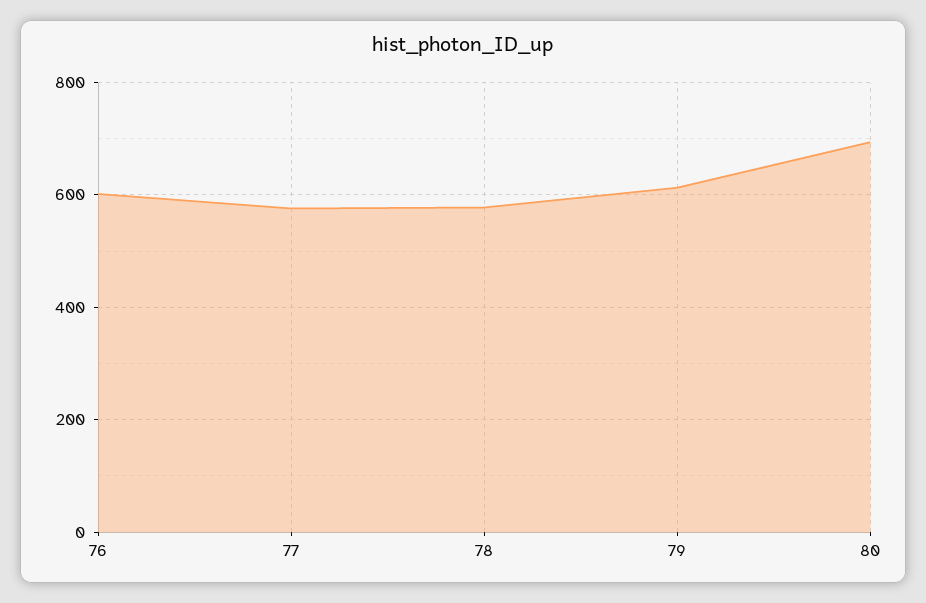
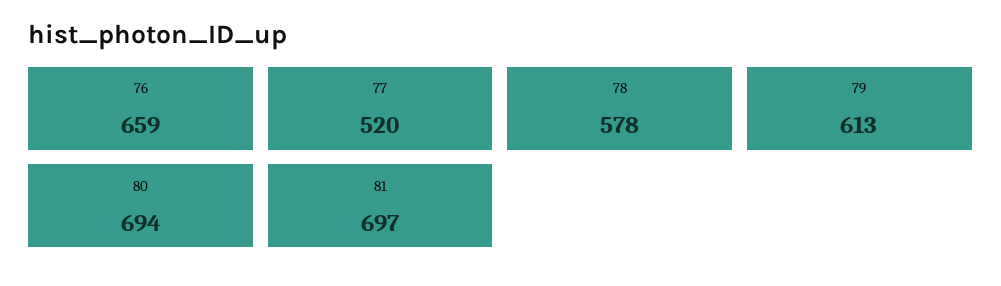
76: 600 -> 659
77: 580 -> 520
81: none -> 697

